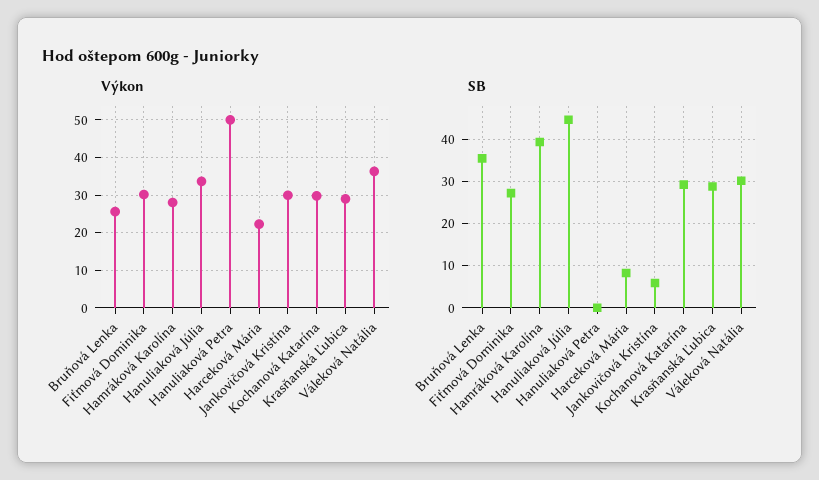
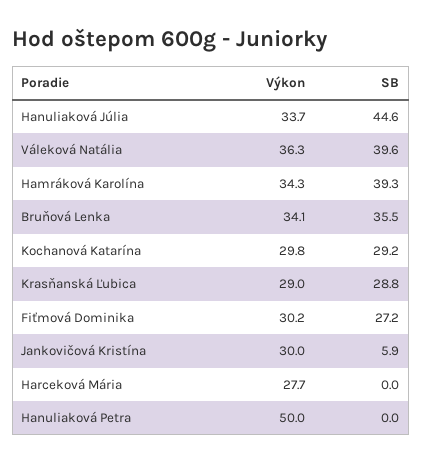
Výkon, Bruňová Lenka: 26 -> 34.1
Výkon, Hamráková Karolína: 28 -> 34.3
Výkon, Harceková Mária: 22 -> 27.7
SB, Harceková Mária: 8 -> 0
SB, Váleková Natália: 30 -> 39.6

